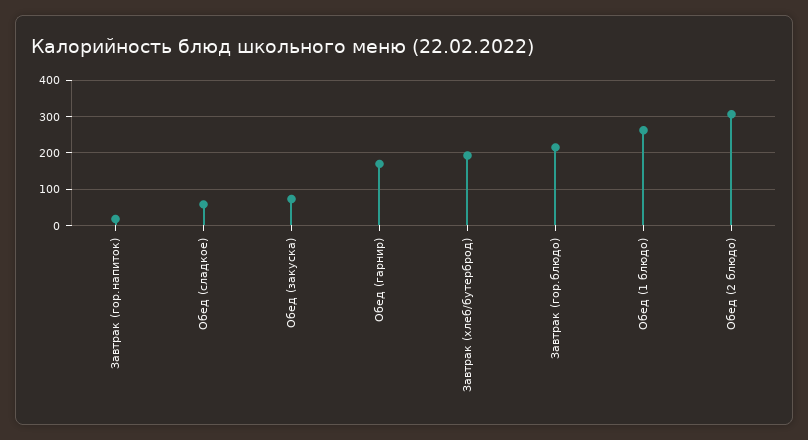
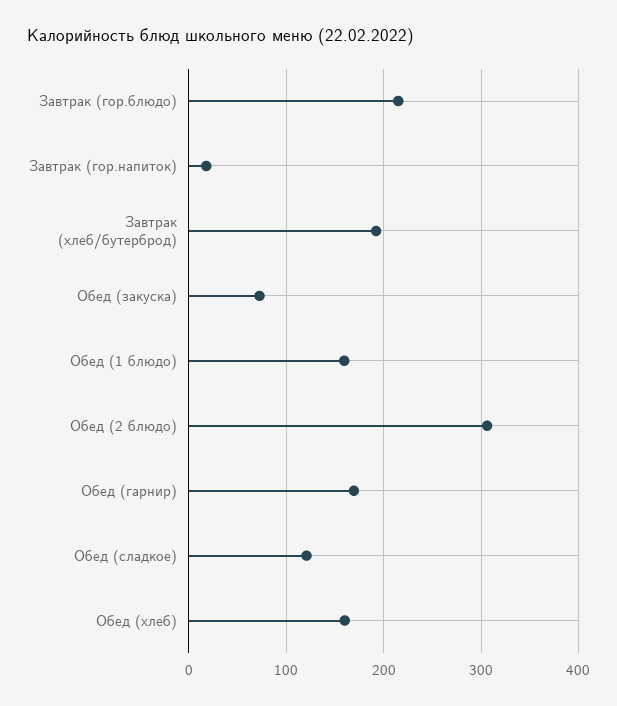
Обед (сладкое): 60 -> 120
Обед (1 блюдо): 260 -> 160
Обед (хлеб): none -> 160

